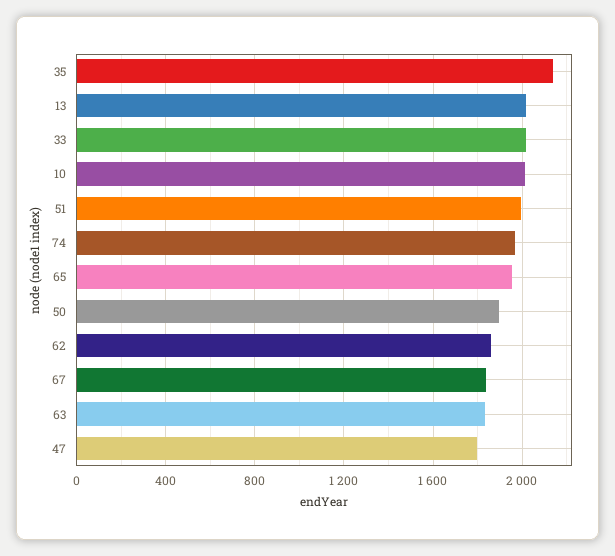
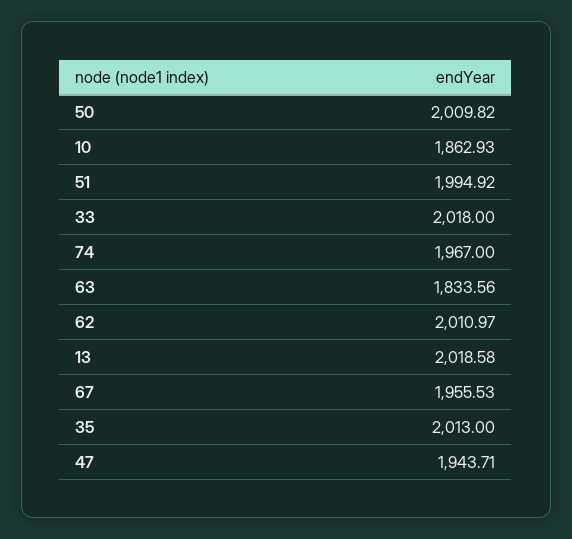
35: 2150 -> 2013
10: 2000 -> 1862.93
65: 1950 -> none
50: 1900 -> 2009.82
62: 1850 -> 2010.97
67: 1850 -> 1955.53
47: 1800 -> 1943.71

